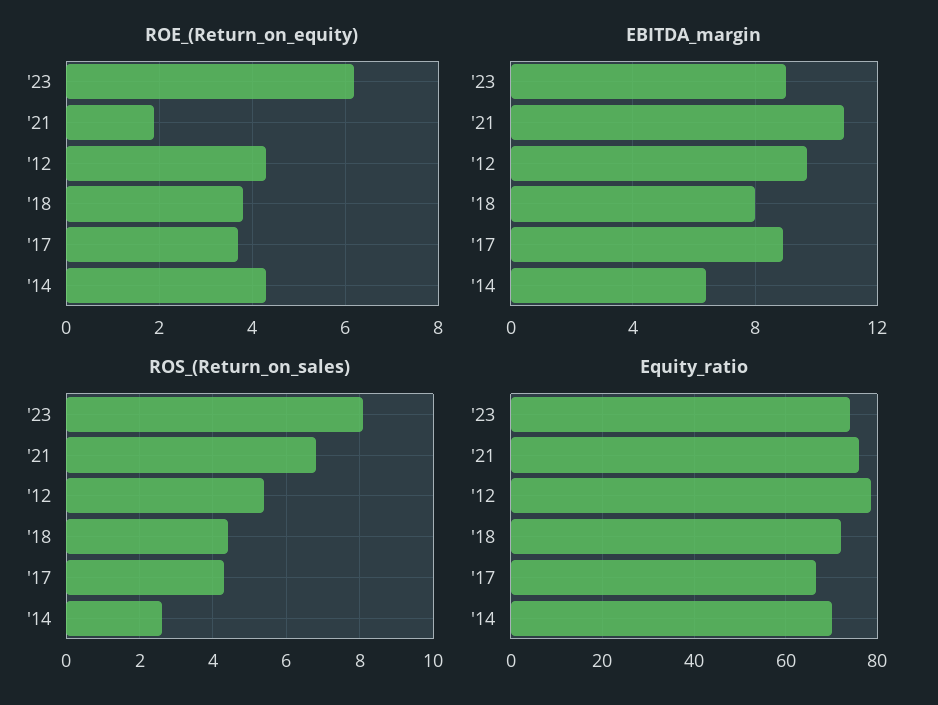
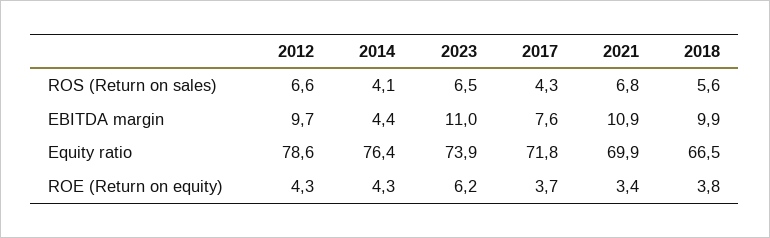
ROE_(Return_on_equity), '21: 2 -> 3.4
EBITDA_margin, '23: 9 -> 11
EBITDA_margin, '18: 8 -> 9.9
EBITDA_margin, '17: 9 -> 7.6
EBITDA_margin, '14: 6.5 -> 4.4
ROS_(Return_on_sales), '23: 8 -> 6.5
ROS_(Return_on_sales), '12: 5.5 -> 6.6
ROS_(Return_on_sales), '18: 4.5 -> 5.6
ROS_(Return_on_sales), '14: 2.5 -> 4.1
Equity_ratio, '21: 76 -> 69.9
Equity_ratio, '18: 72 -> 66.5
Equity_ratio, '17: 66 -> 71.8
Equity_ratio, '14: 70 -> 76.4

